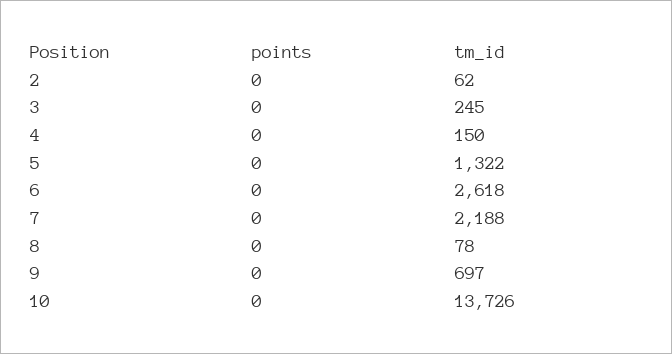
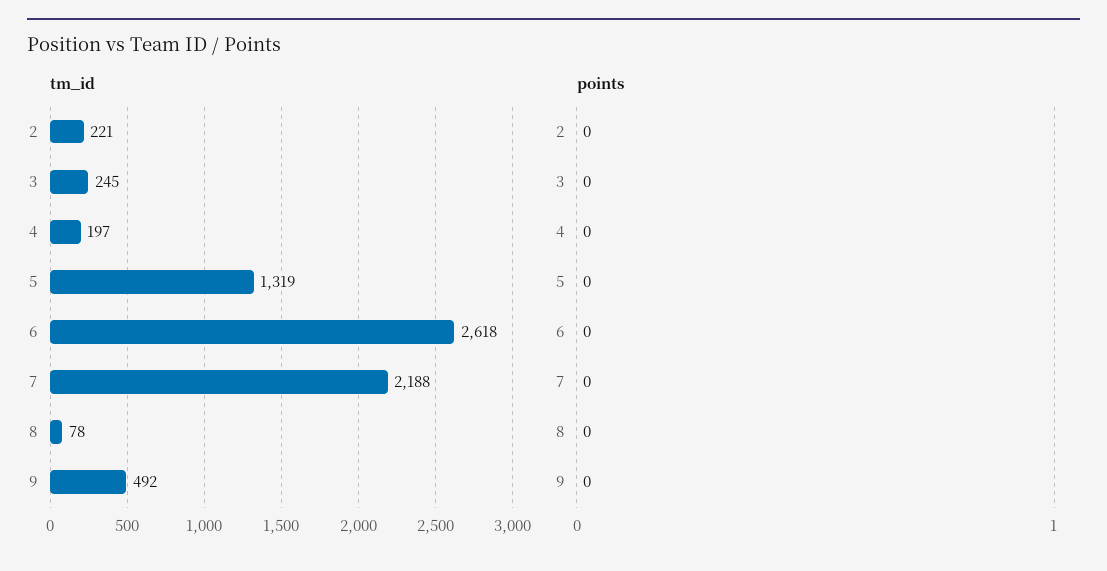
tm_id, 2: 62 -> 221
tm_id, 4: 150 -> 197
tm_id, 5: 1322 -> 1319
tm_id, 9: 697 -> 492
points, 10: 0 -> none
tm_id, 10: 13726 -> none

